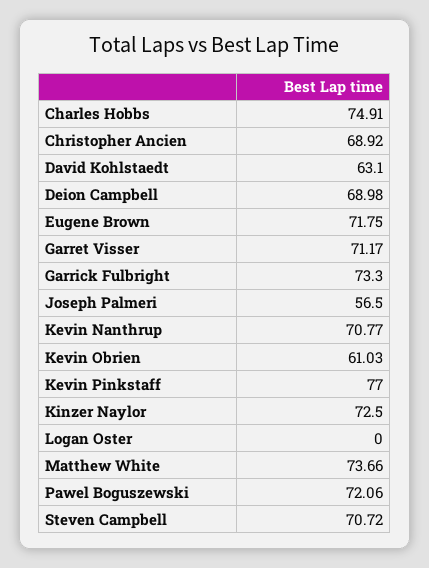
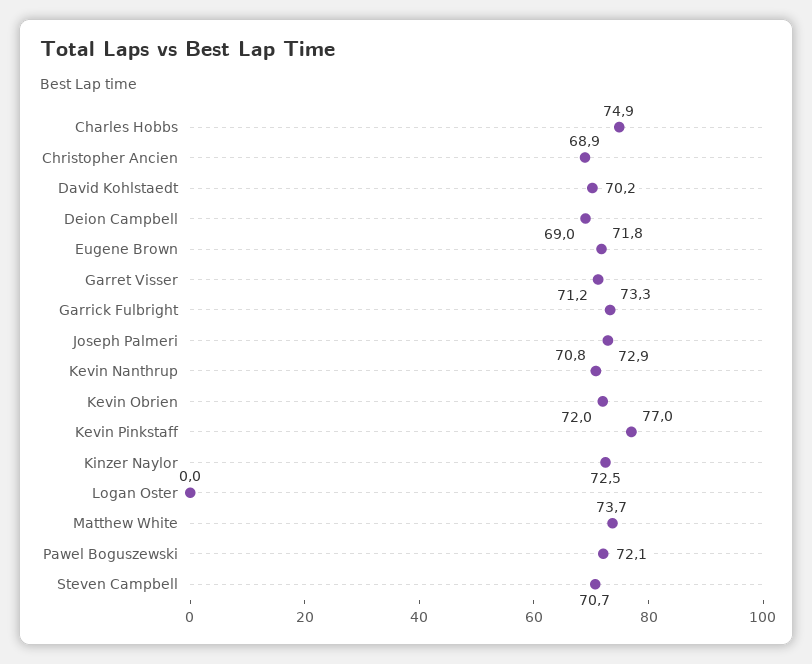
David Kohlstaedt: 63.1 -> 70.2
Joseph Palmeri: 56.5 -> 72.9
Kevin Obrien: 61.03 -> 72

